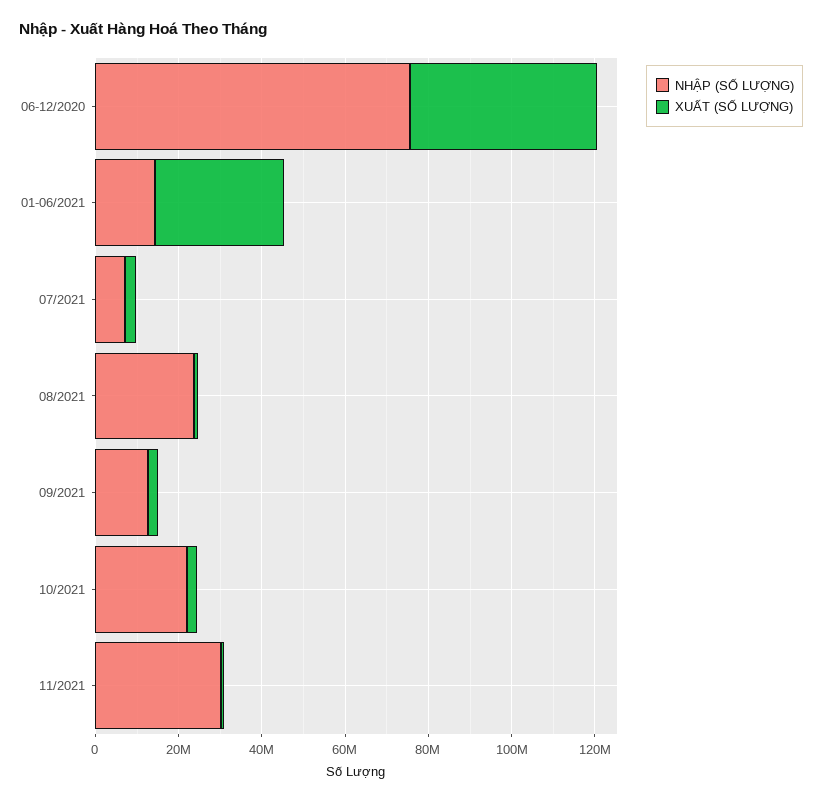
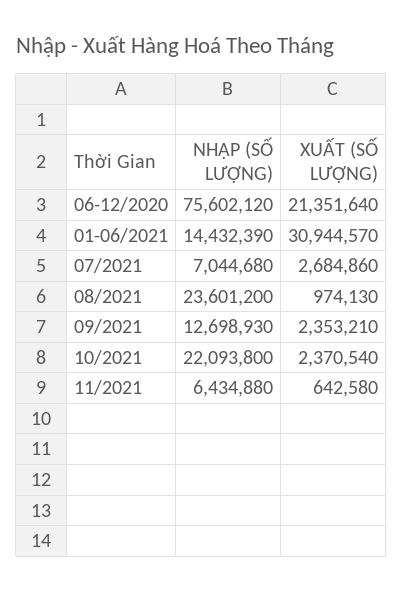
XUẤT (SỐ LƯỢNG), 06-12/2020: 45000000 -> 21351640
NHẬP (SỐ LƯỢNG), 11/2021: 30000000 -> 6434880

